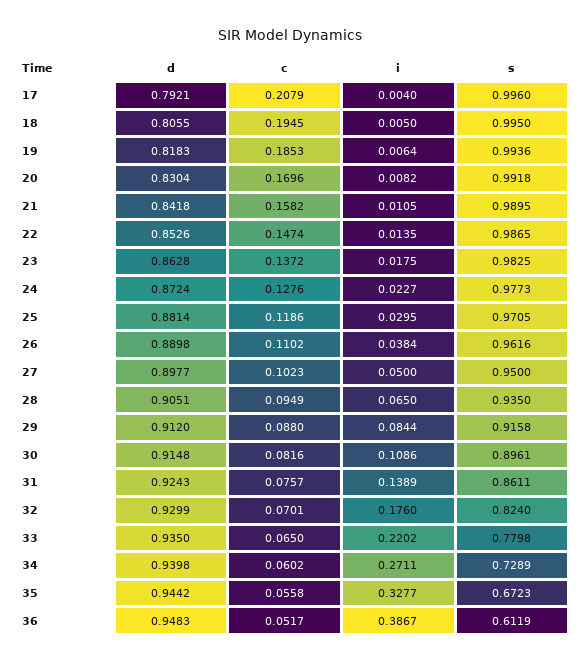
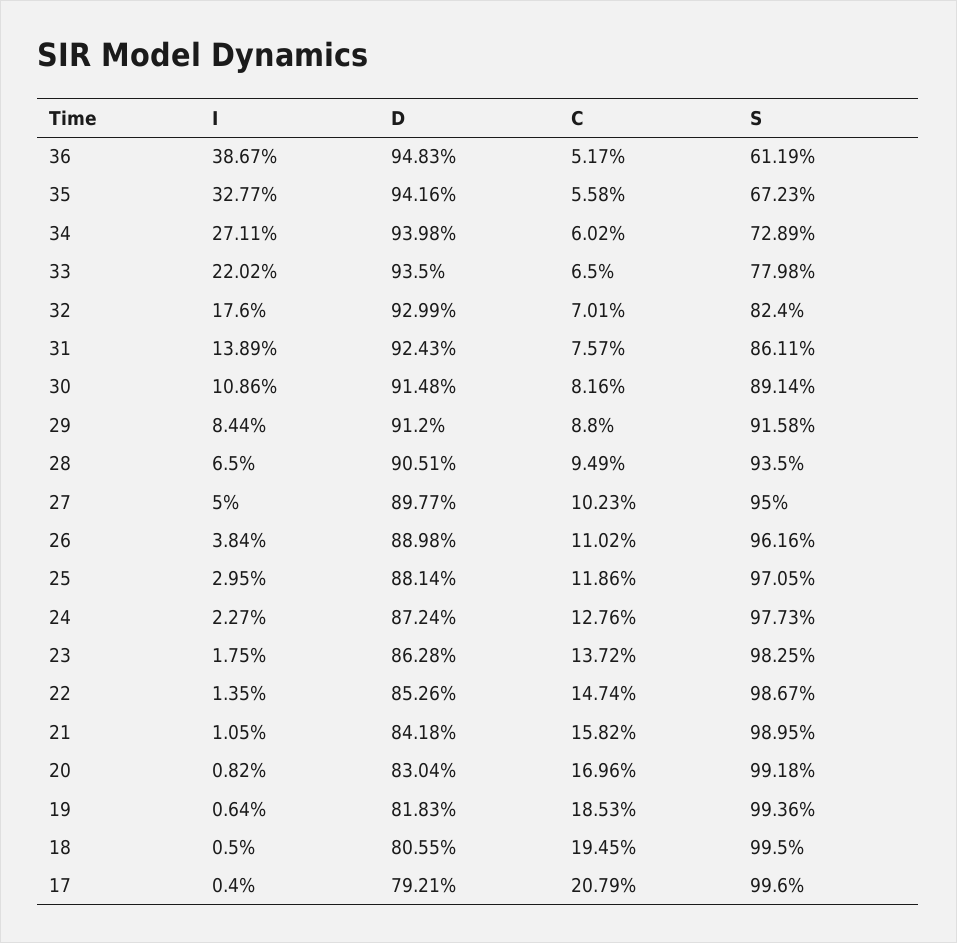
s, 22: 0.9865 -> 0.9867
s, 30: 0.8961 -> 0.8914
d, 35: 0.9442 -> 0.9416

